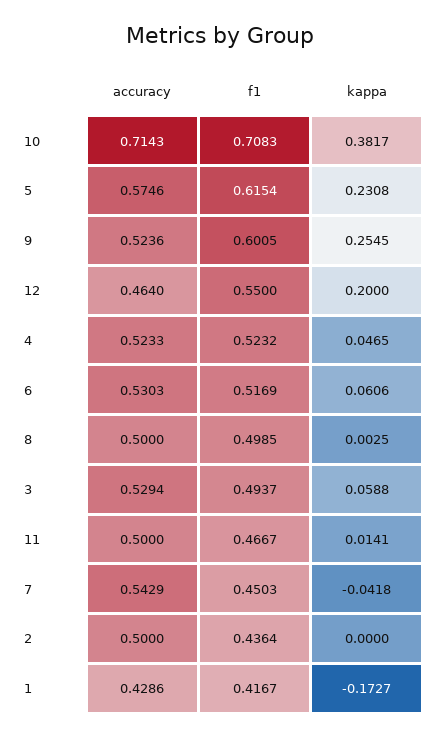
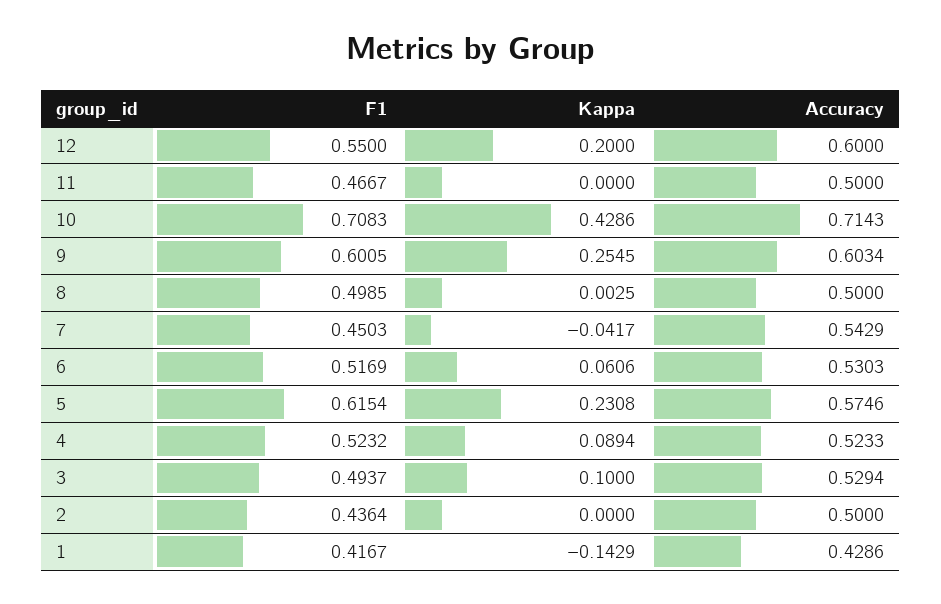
kappa, 10: 0.3817 -> 0.4286
accuracy, 9: 0.5236 -> 0.6034
accuracy, 12: 0.464 -> 0.6
kappa, 4: 0.0465 -> 0.0894
kappa, 3: 0.0588 -> 0.1
kappa, 11: 0.0141 -> 0
kappa, 7: -0.0418 -> -0.0417
kappa, 1: -0.1727 -> -0.1429

